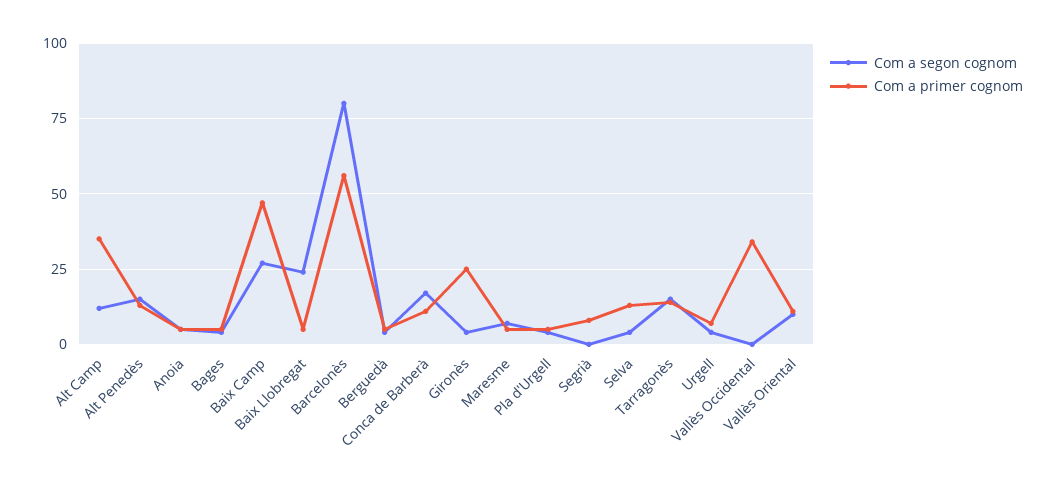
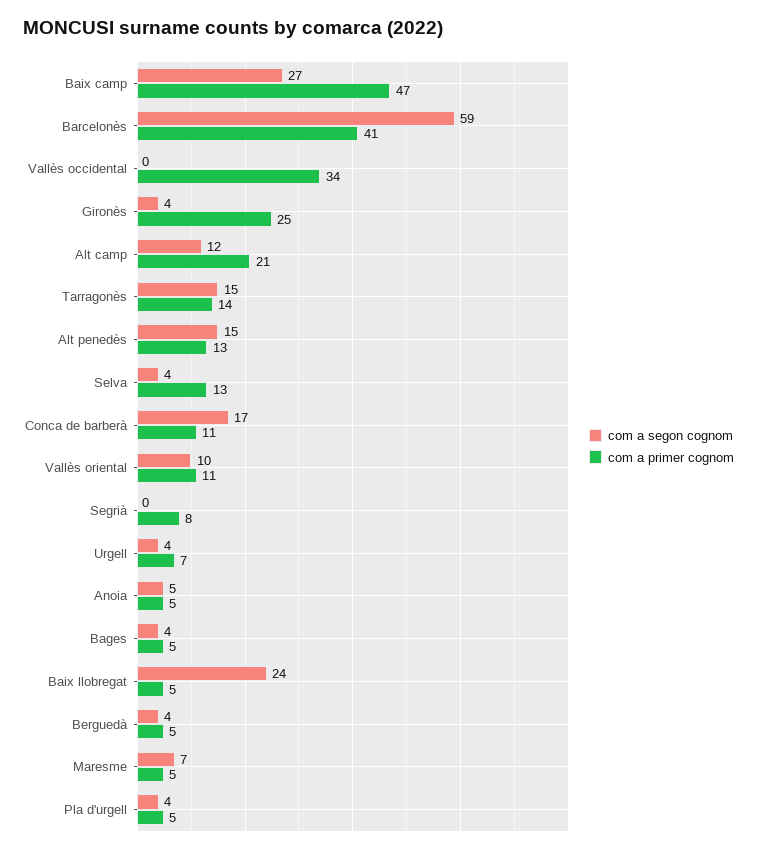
Com a primer cognom, Alt Camp: 35 -> 21
Com a segon cognom, Barcelonès: 80 -> 59
Com a primer cognom, Barcelonès: 55 -> 41

